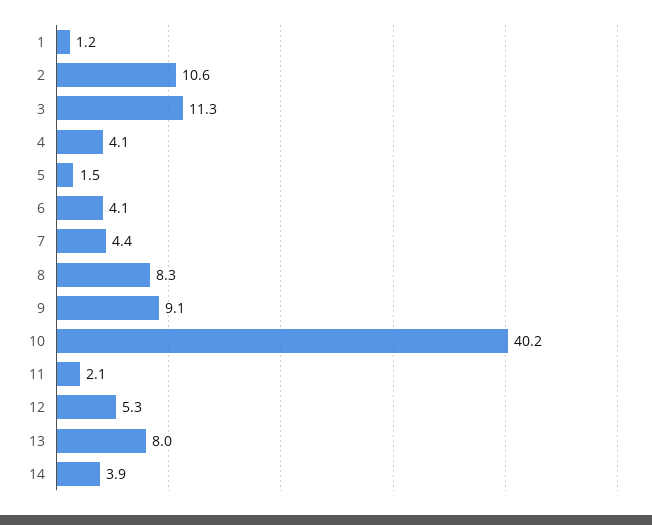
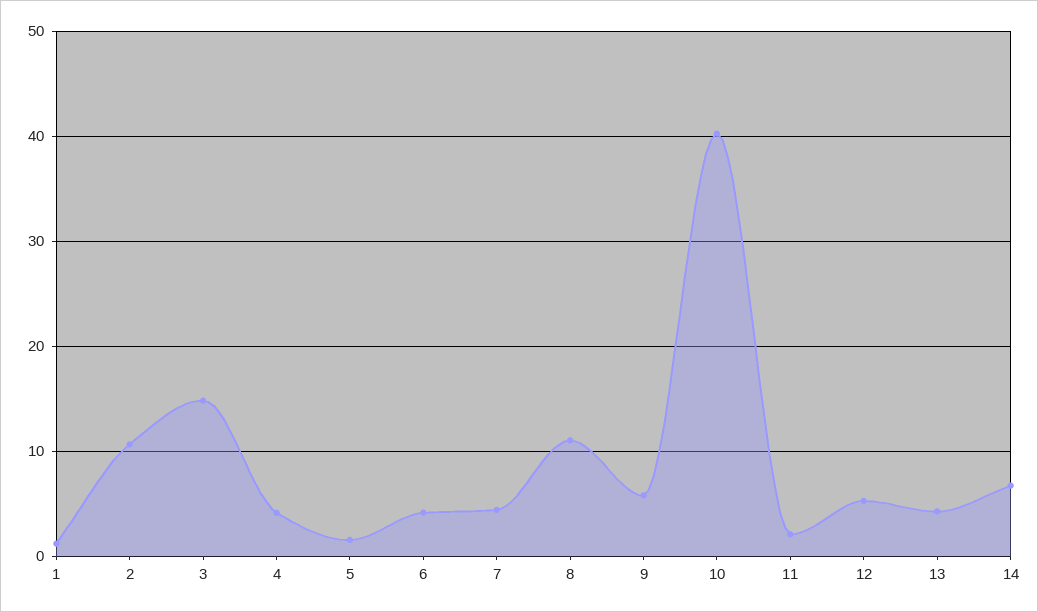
3: 11.3 -> 15
8: 8.3 -> 11
9: 9.1 -> 6
13: 8 -> 4
14: 3.9 -> 7

